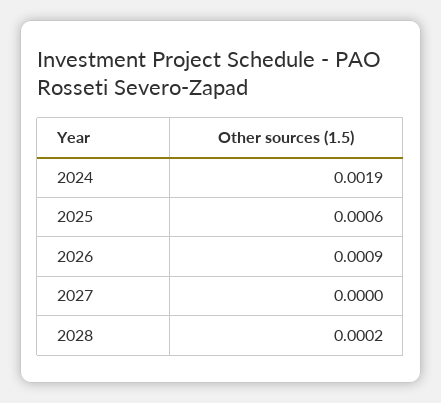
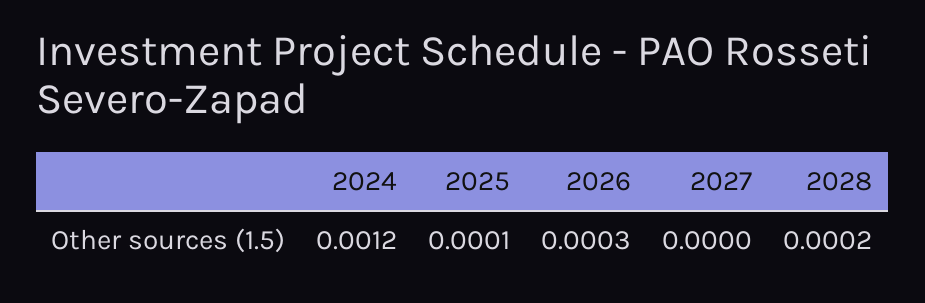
2024: 0.0019 -> 0.0012
2025: 0.0006 -> 0.0001
2026: 0.0009 -> 0.0003

